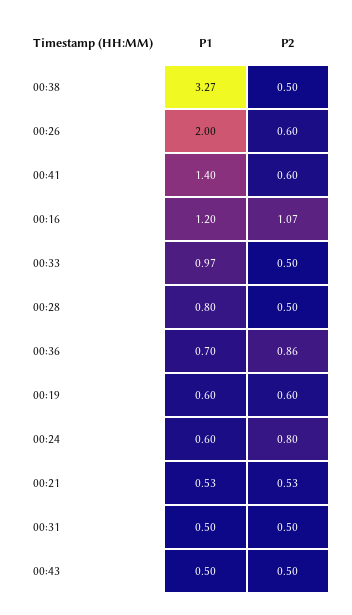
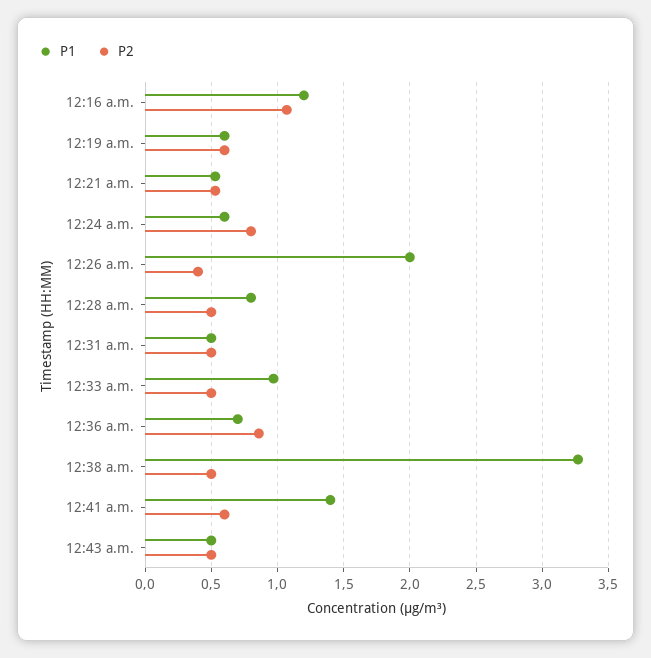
P2, 00:26: 0.6 -> 0.4

